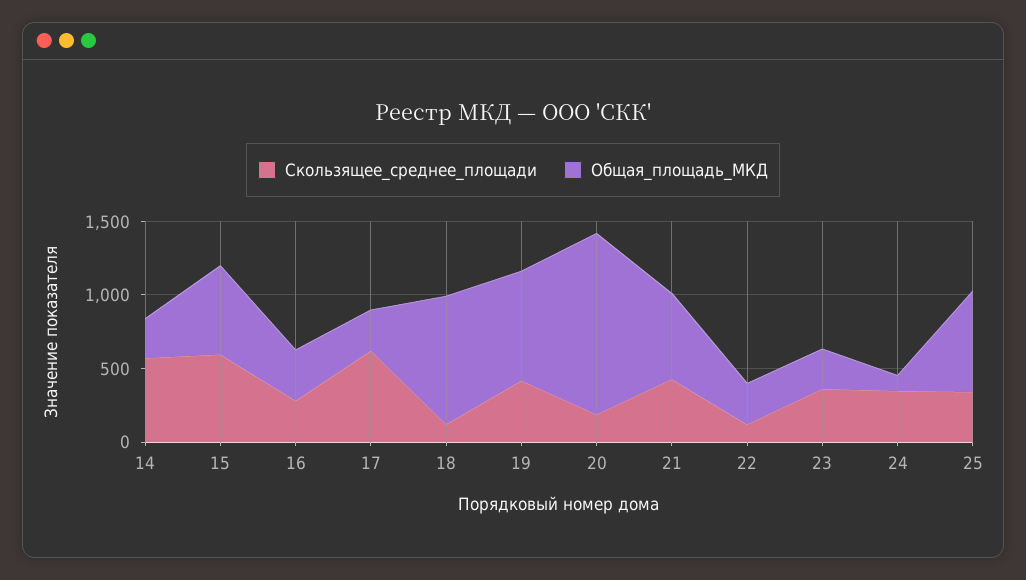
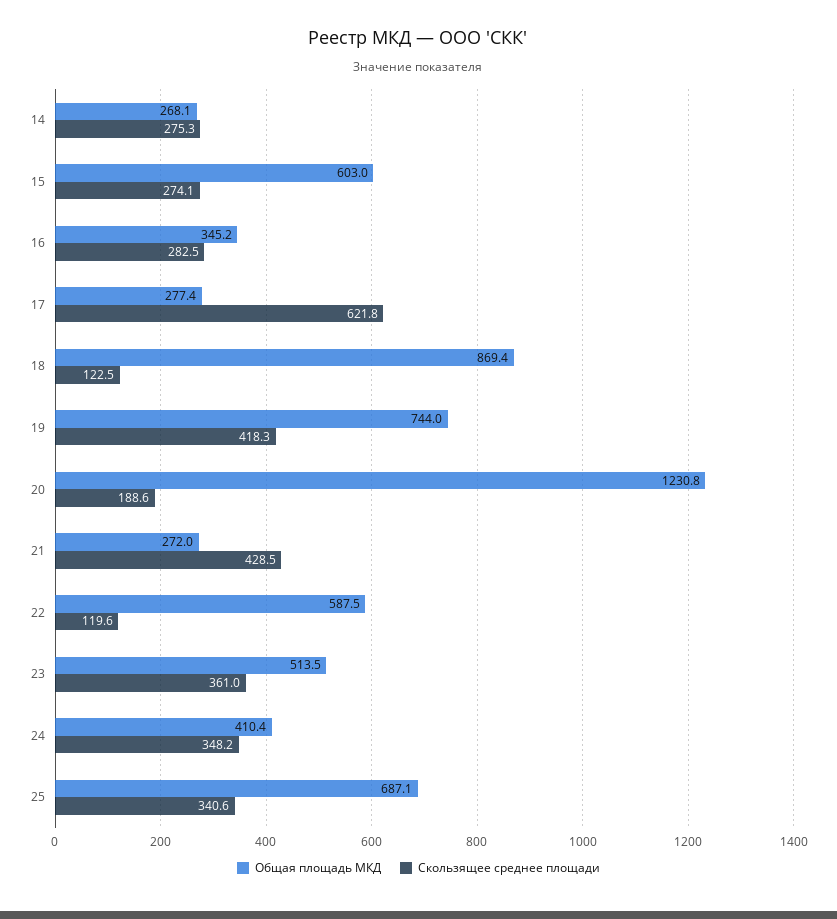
Скользящее_среднее_площади, 14: 600 -> 275.3
Скользящее_среднее_площади, 15: 600 -> 274.1
Общая_площадь_МКД, 21: 600 -> 272
Общая_площадь_МКД, 22: 300 -> 587.5
Общая_площадь_МКД, 23: 300 -> 513.5
Общая_площадь_МКД, 24: 100 -> 410.4

